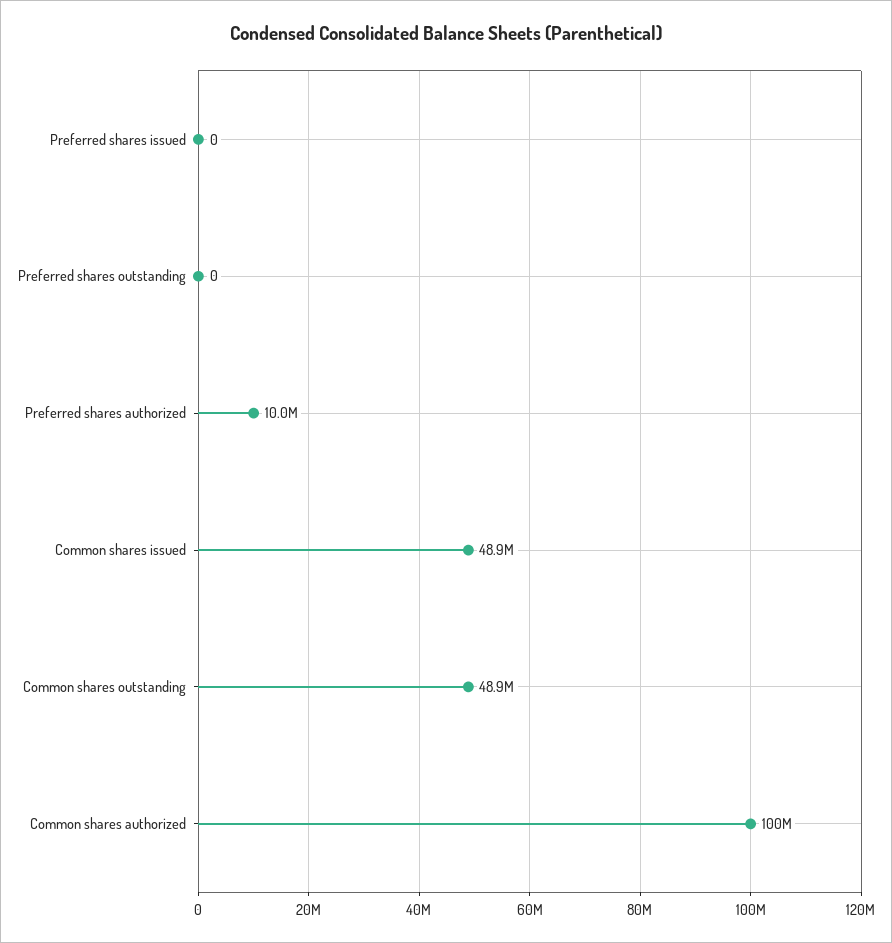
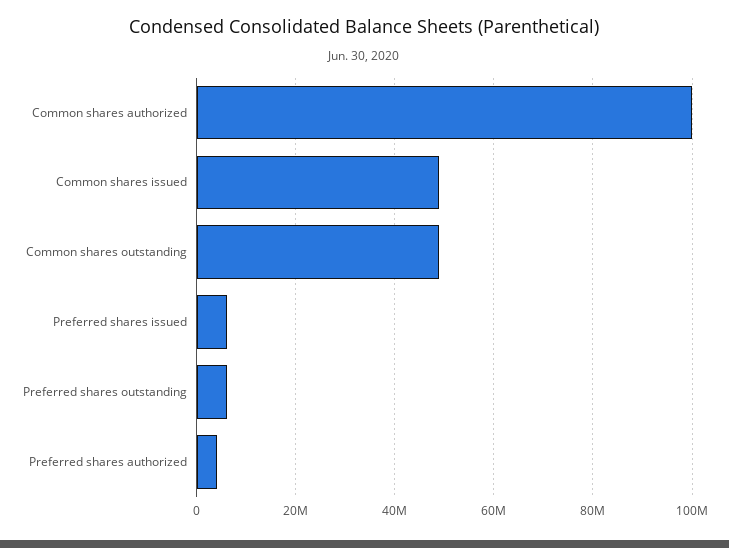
Preferred shares issued: 0 -> 6000000
Preferred shares outstanding: 0 -> 6000000
Preferred shares authorized: 10000000 -> 4000000

